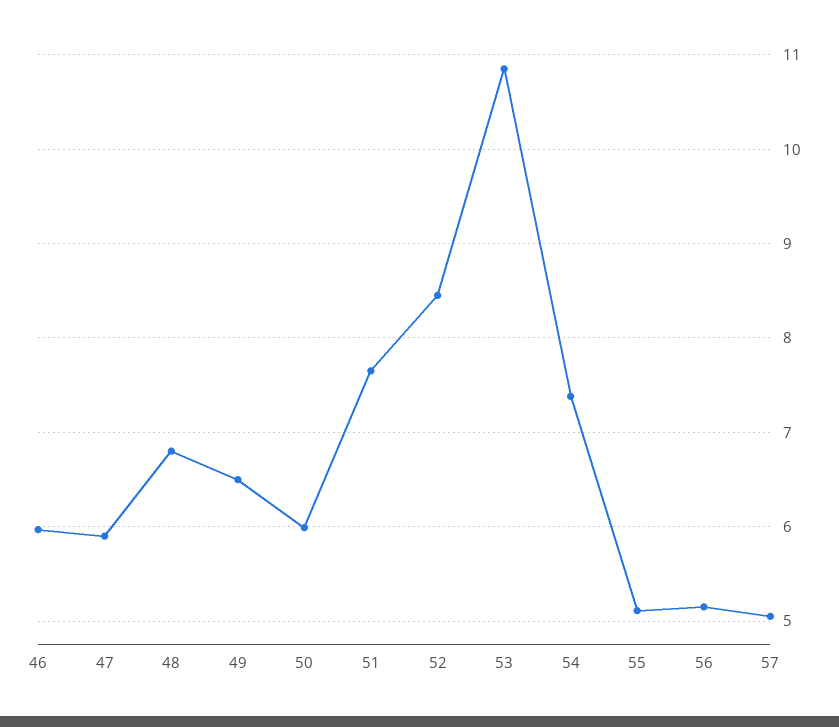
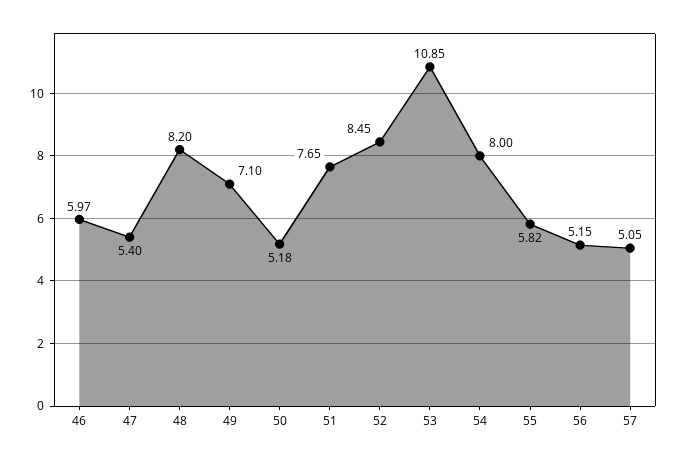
47: 5.9 -> 5.4
48: 6.8 -> 8.2
49: 6.5 -> 7.1
50: 6 -> 5.18
54: 7.4 -> 8
55: 5.1 -> 5.82

